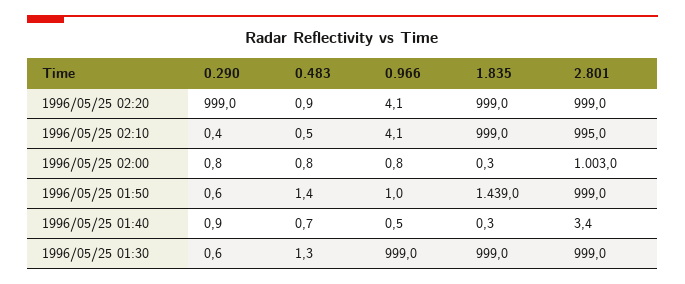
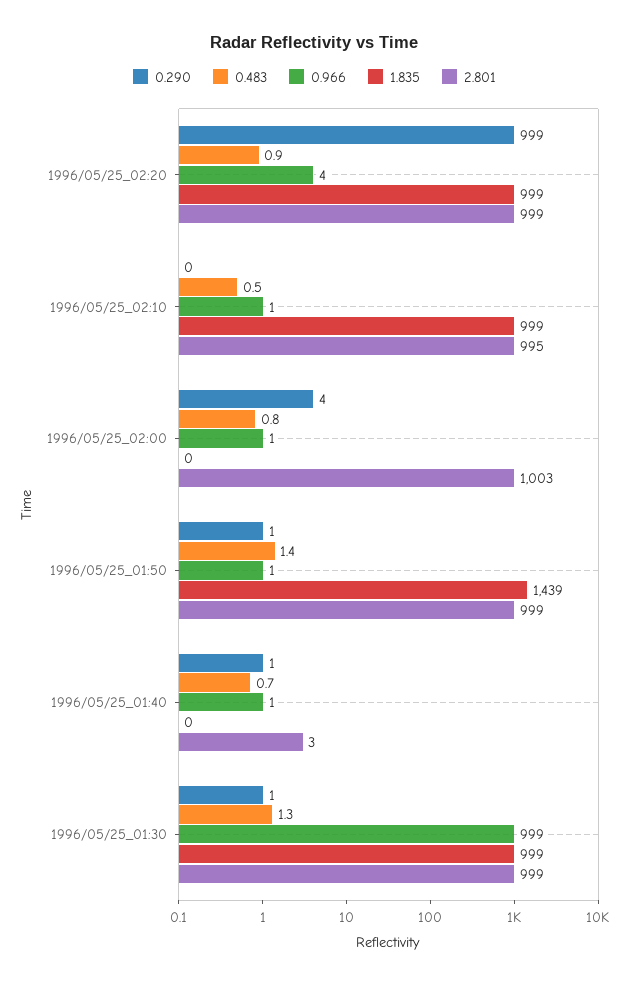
0.966, 1996/05/25 02:10: 4.1 -> 1
0.290, 1996/05/25 02:00: 0.8 -> 4

